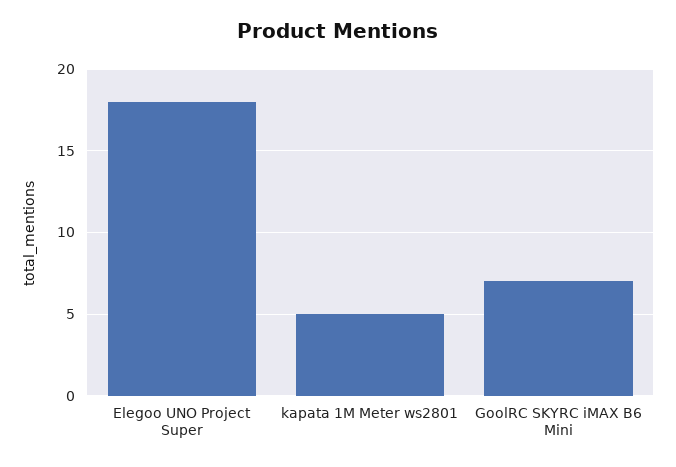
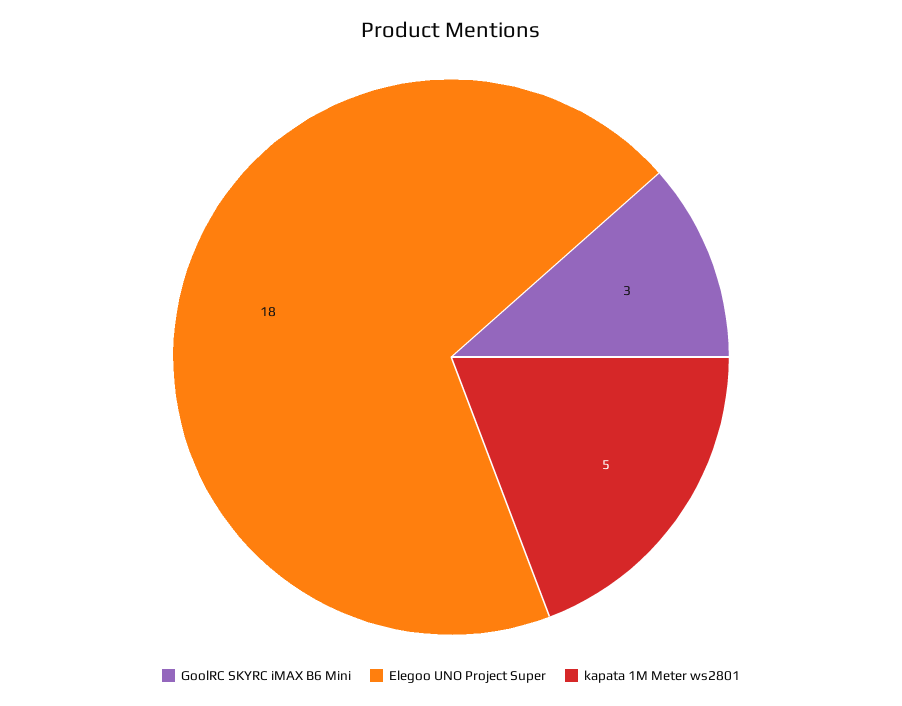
GoolRC SKYRC iMAX B6 Mini: 7 -> 3

